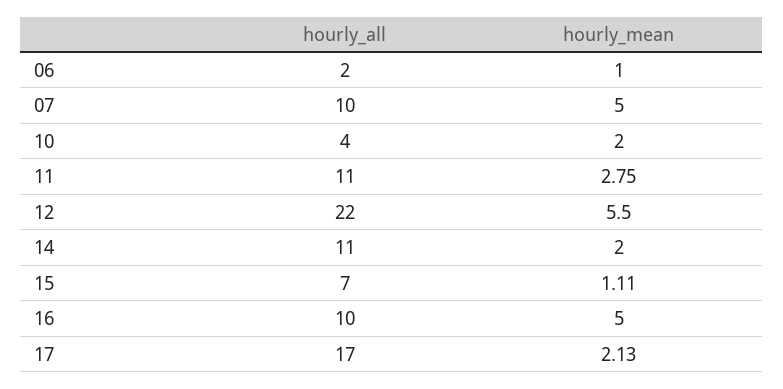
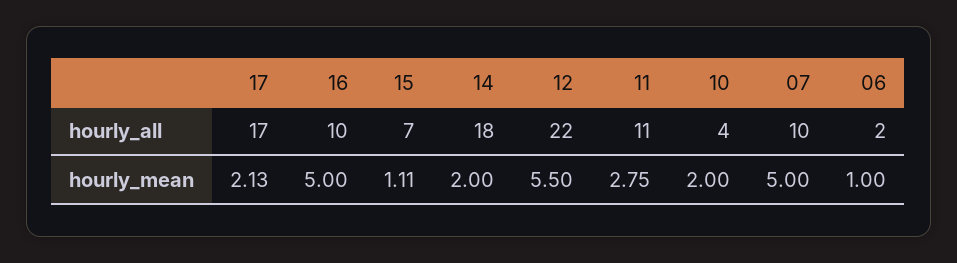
hourly_all, 14: 11 -> 18

